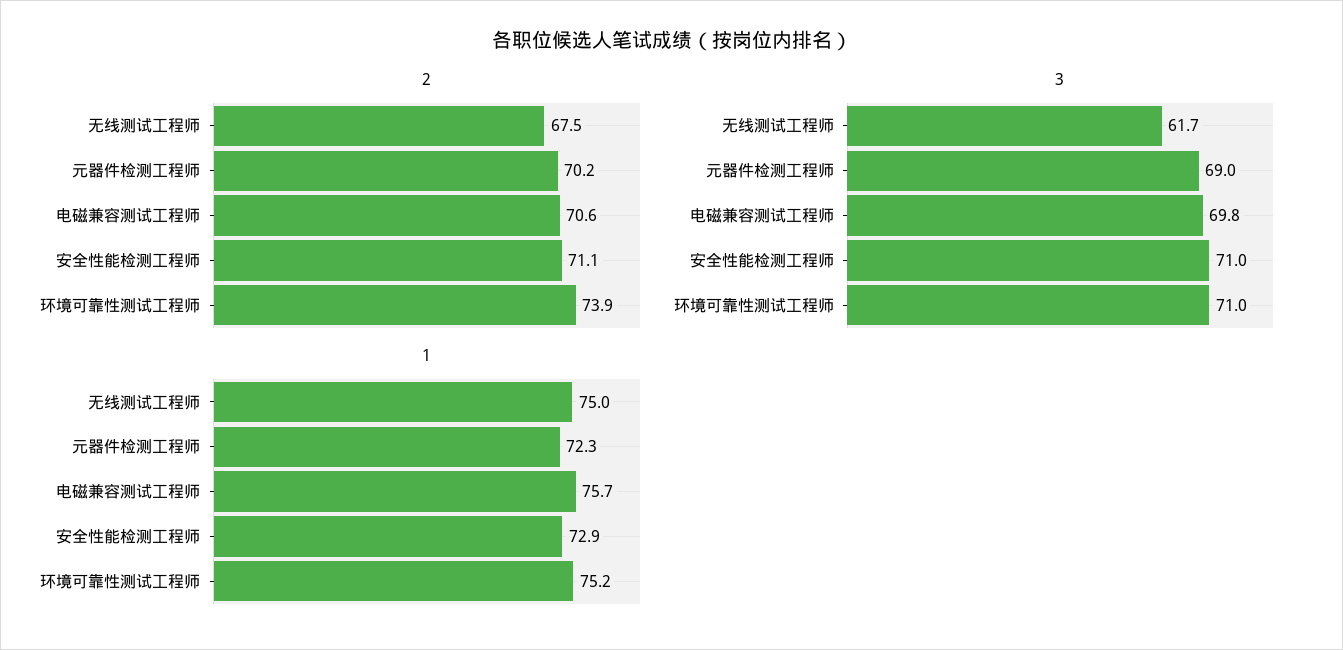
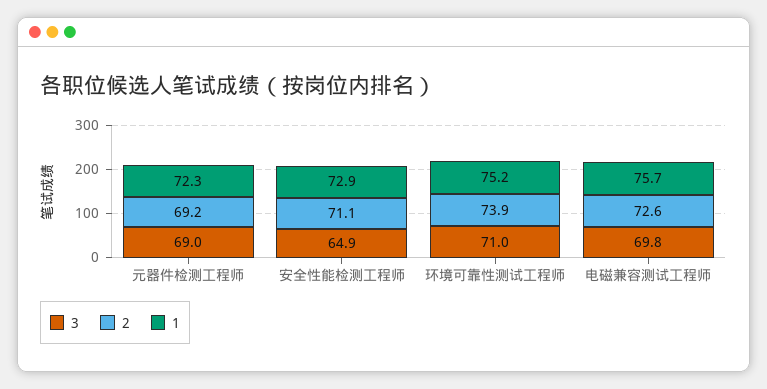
2, 无线测试工程师: 67.5 -> none
2, 元器件检测工程师: 70.2 -> 69.2
2, 电磁兼容测试工程师: 70.6 -> 72.6
3, 无线测试工程师: 61.7 -> none
3, 安全性能检测工程师: 71 -> 64.9
1, 无线测试工程师: 75 -> none

